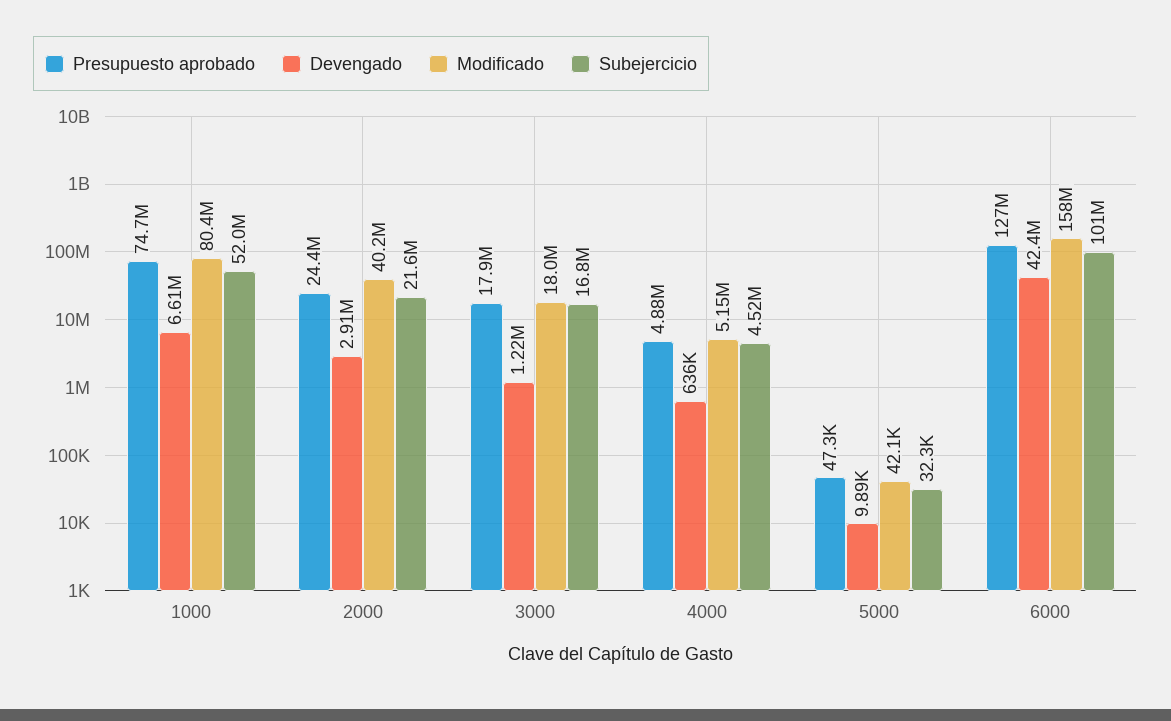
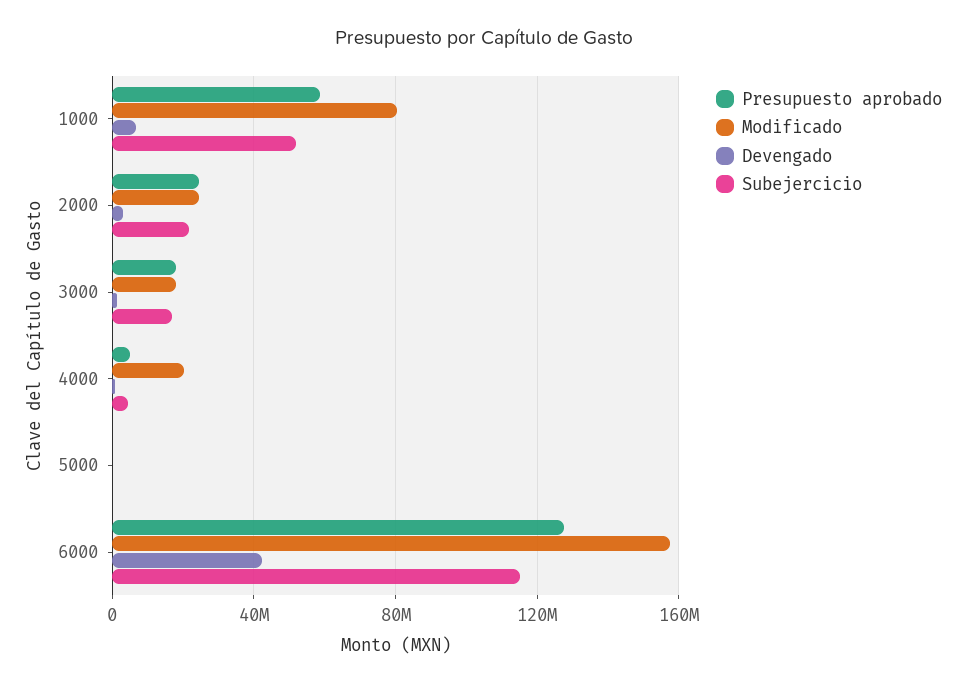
Presupuesto aprobado, 1000: 74700000 -> 60000000
Modificado, 2000: 40200000 -> 25000000
Modificado, 4000: 5150000 -> 20000000
Subejercicio, 6000: 101000000 -> 115000000

